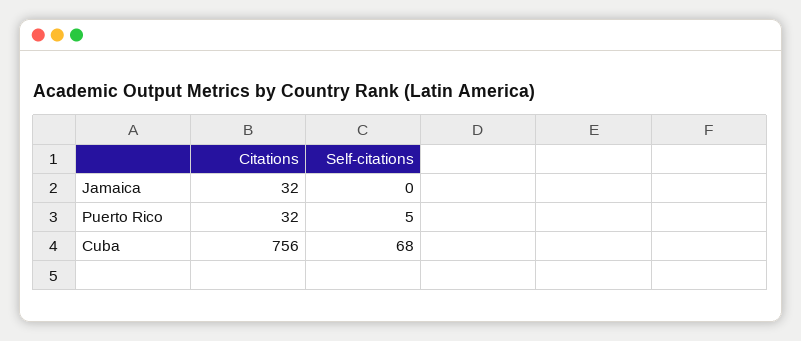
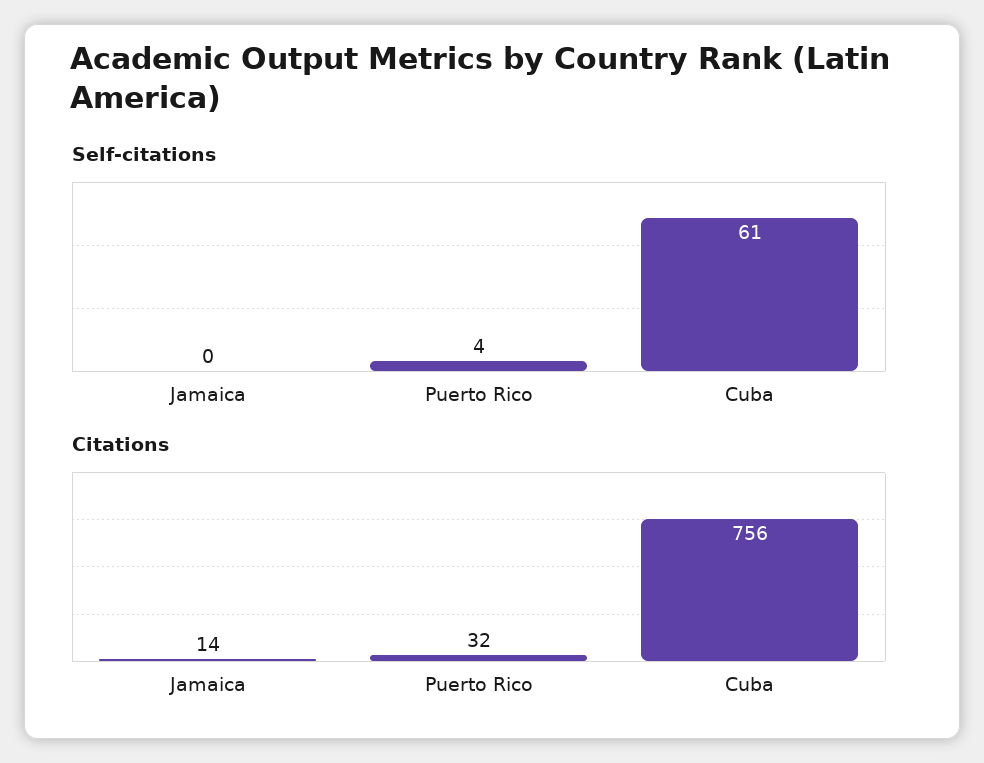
Citations, Jamaica: 32 -> 14
Self-citations, Puerto Rico: 5 -> 4
Self-citations, Cuba: 68 -> 61

